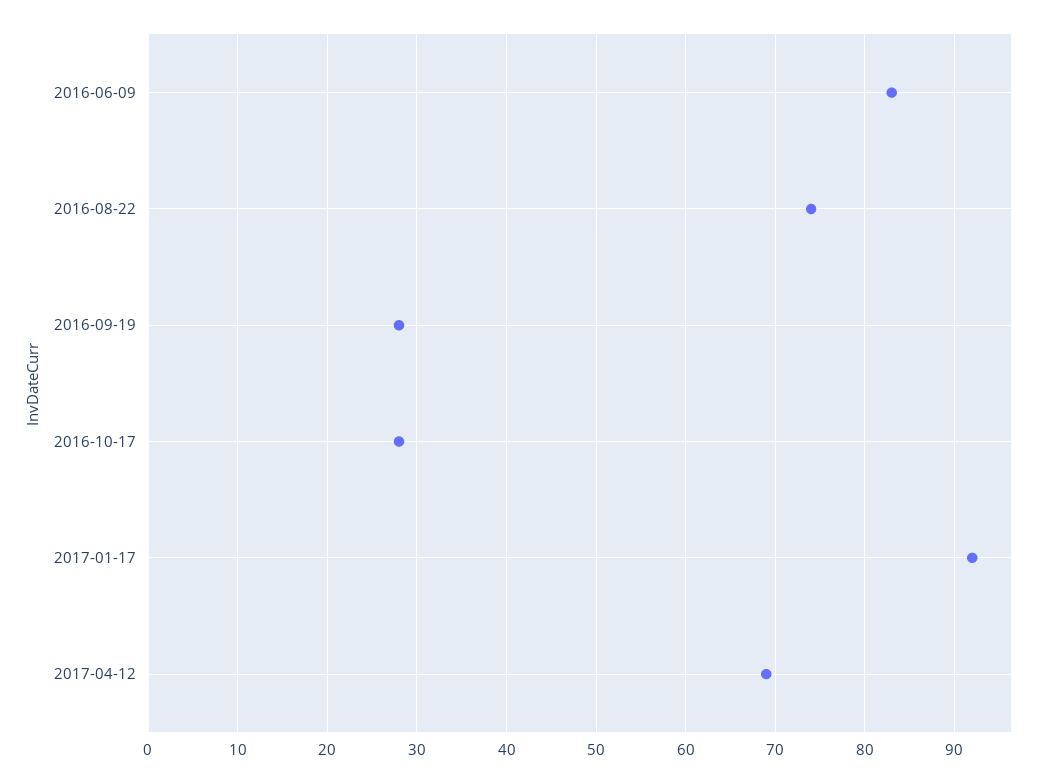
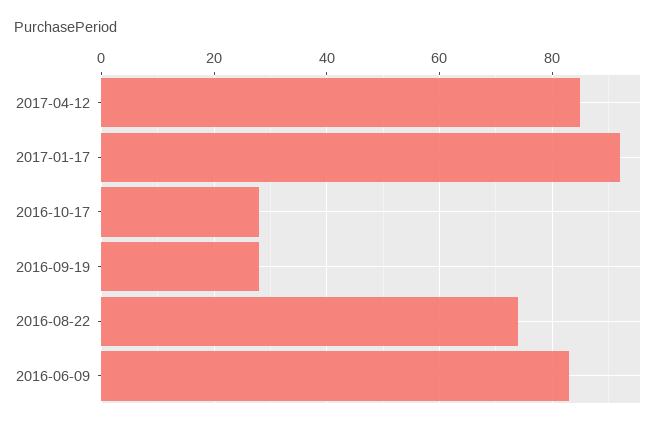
2017-04-12: 69 -> 85

